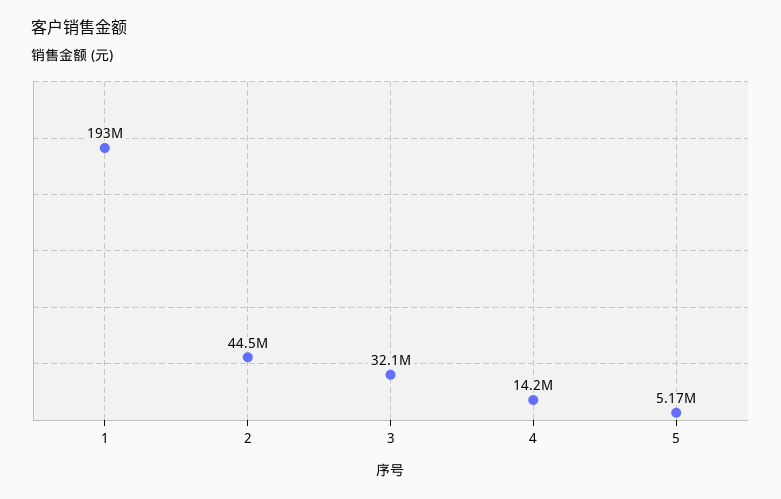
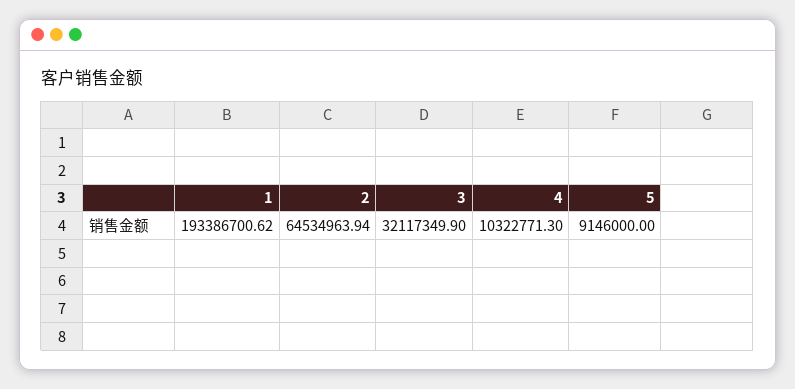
2: 44500000 -> 64534963.94
4: 14200000 -> 10322771.3
5: 5170000 -> 9146000

